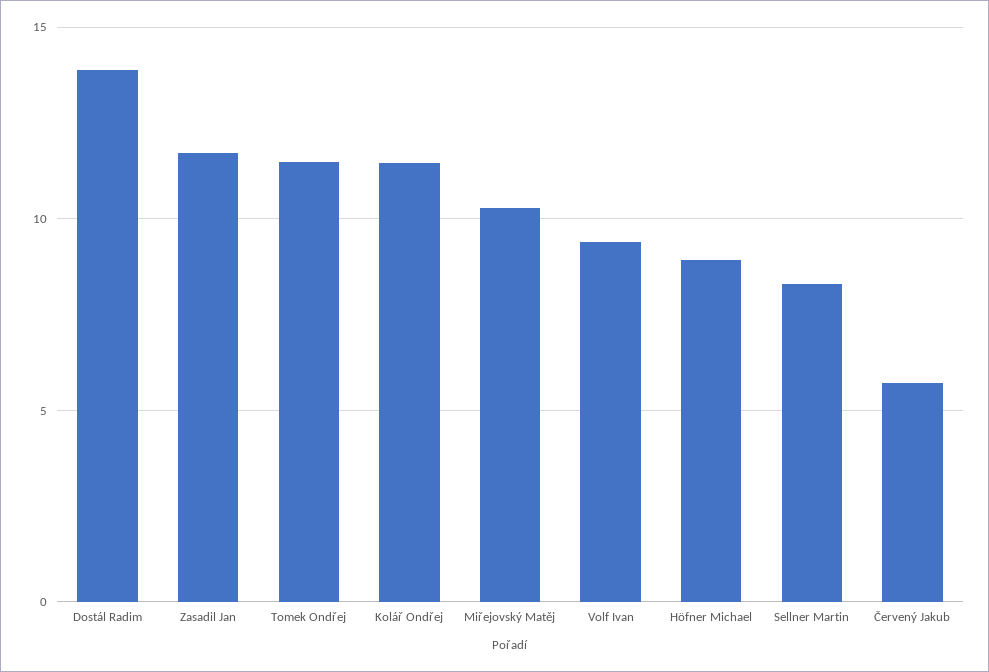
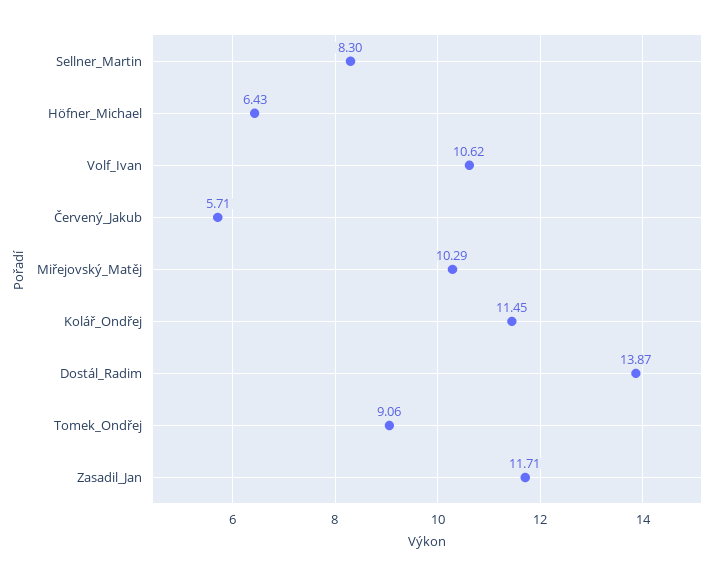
Tomek Ondřej: 11.5 -> 9.06
Volf Ivan: 9.5 -> 10.62
Höfner Michael: 9 -> 6.43

